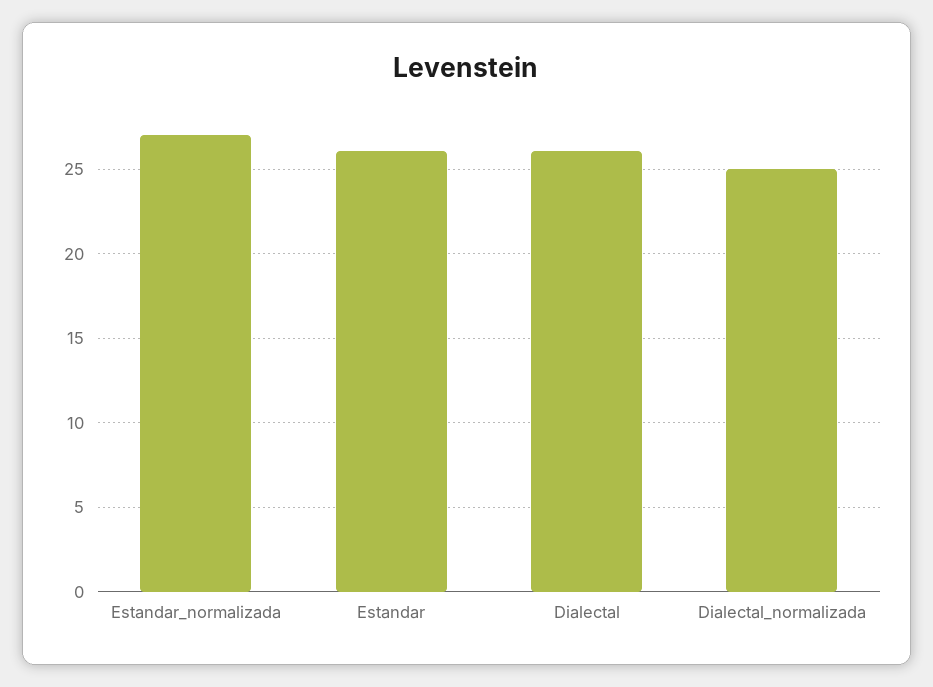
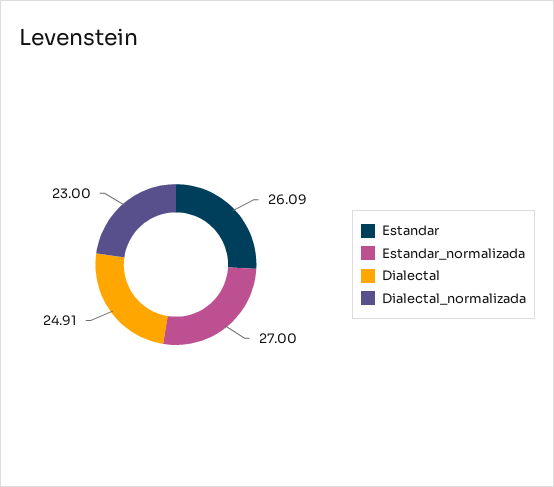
Dialectal: 26 -> 24.91
Dialectal_normalizada: 25 -> 23

